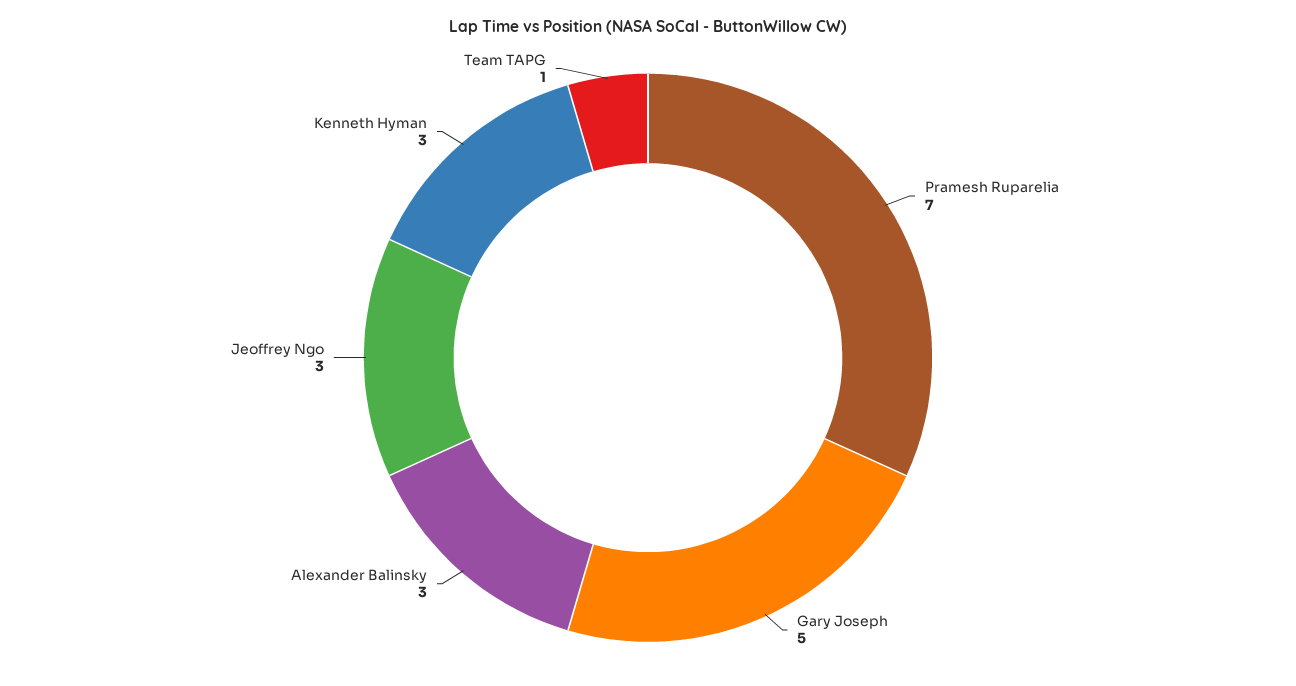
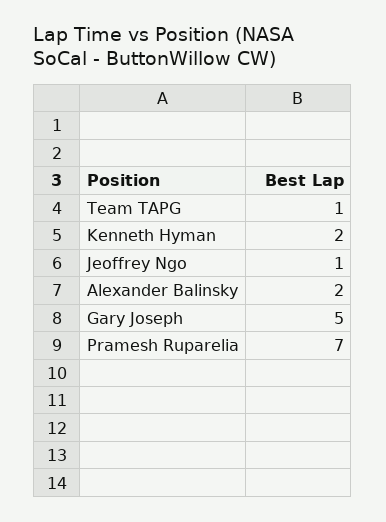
Alexander Balinsky: 3 -> 2
Jeoffrey Ngo: 3 -> 1
Kenneth Hyman: 3 -> 2

